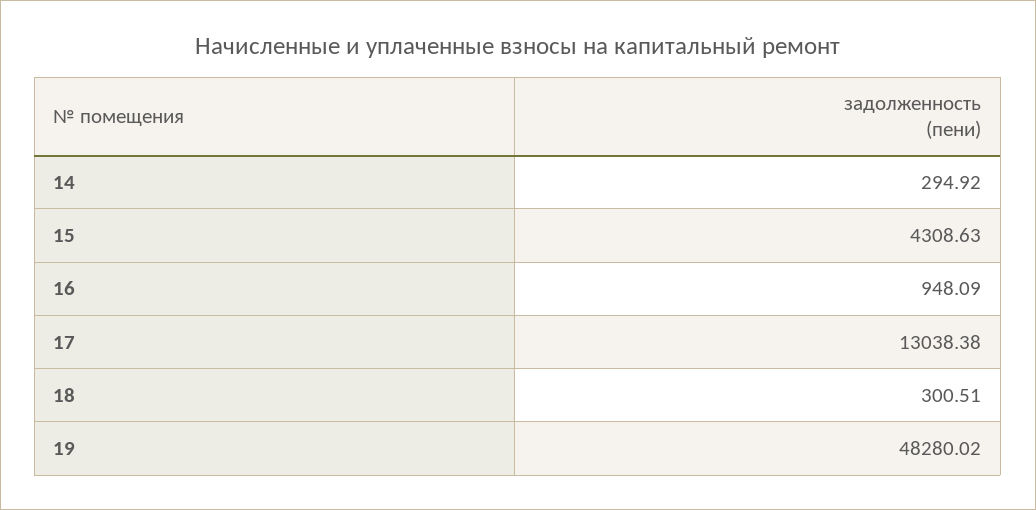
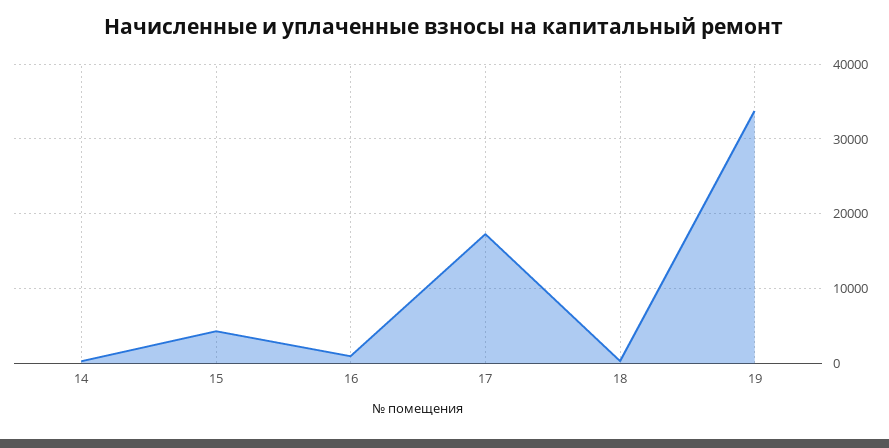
17: 13038.38 -> 17000
19: 48280.02 -> 34000

